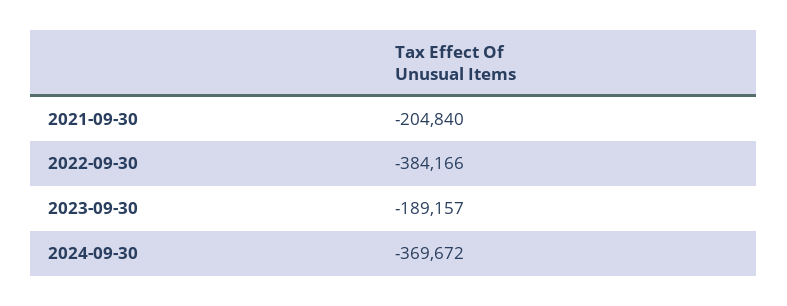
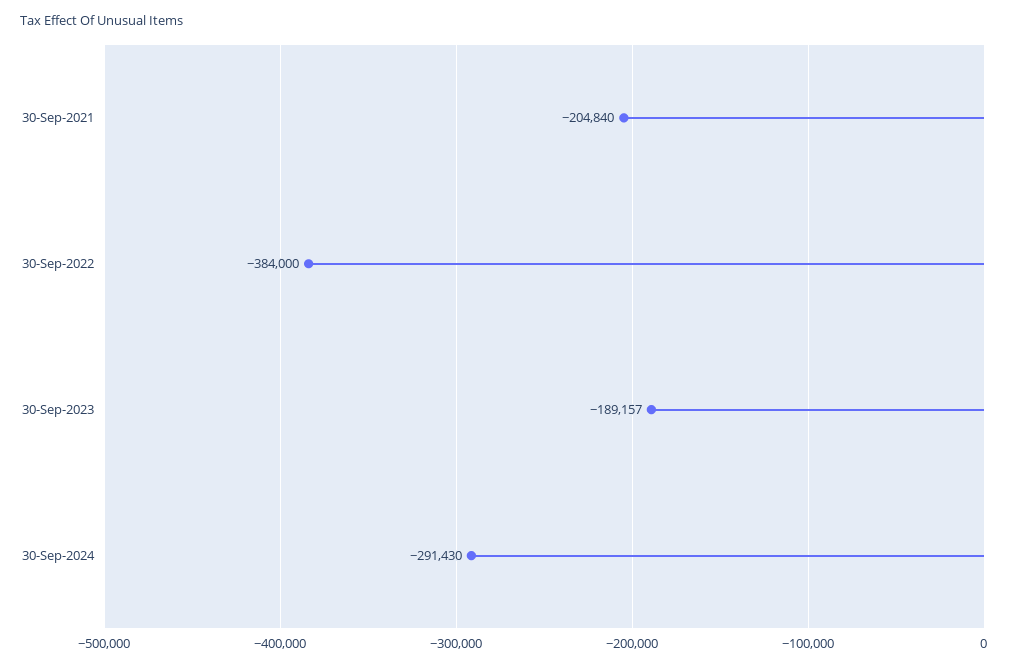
2022-09-30: -384166 -> -384000
2024-09-30: -369672 -> -291430

